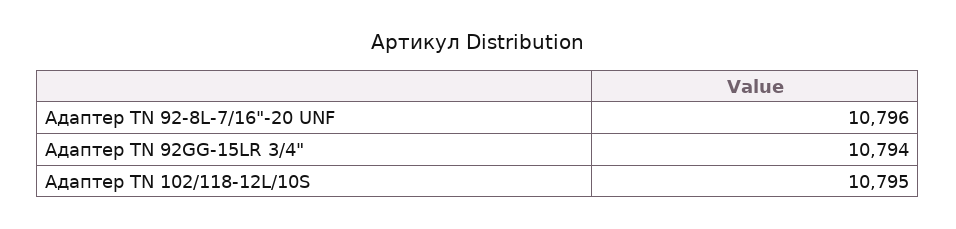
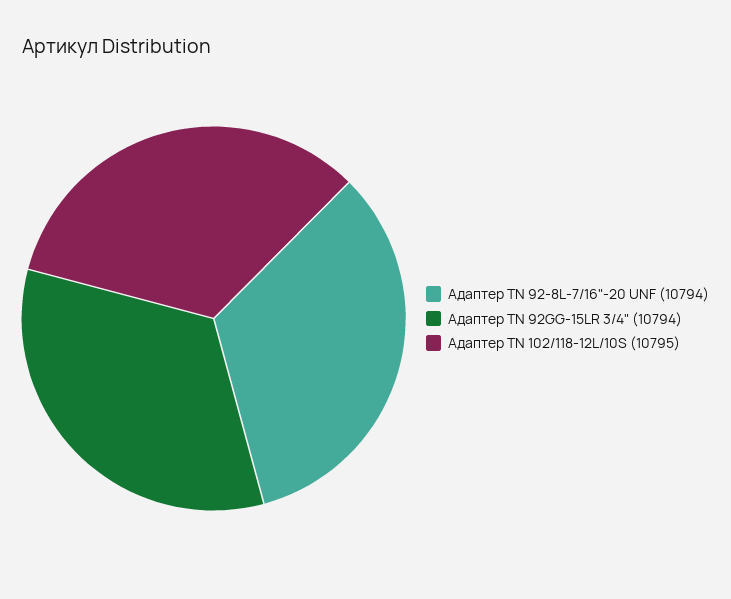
Адаптер TN 92-8L-7/16"-20 UNF: 10796 -> 10794

